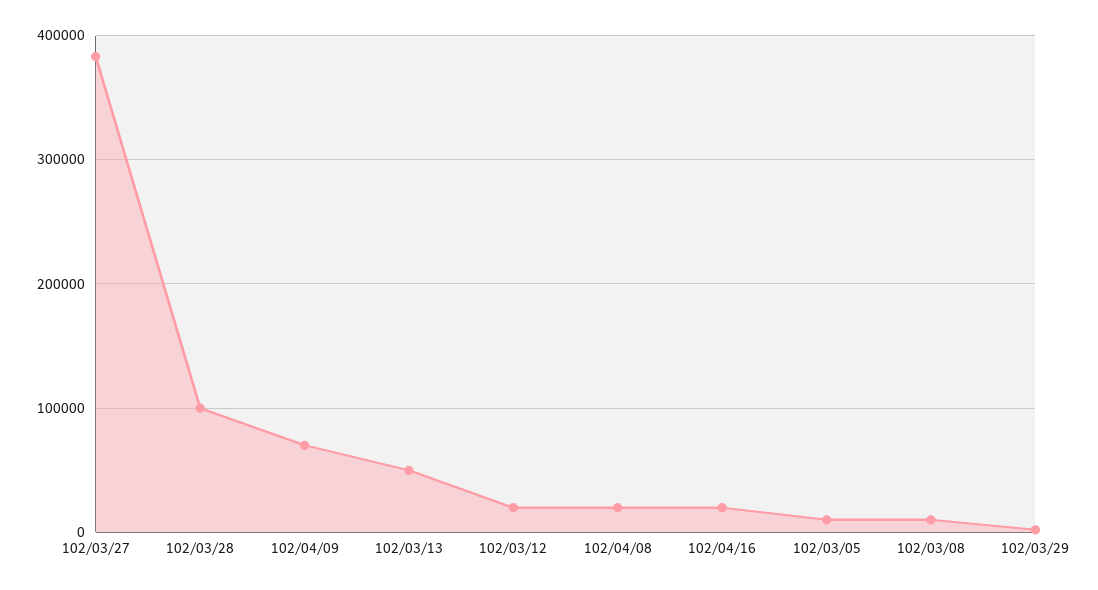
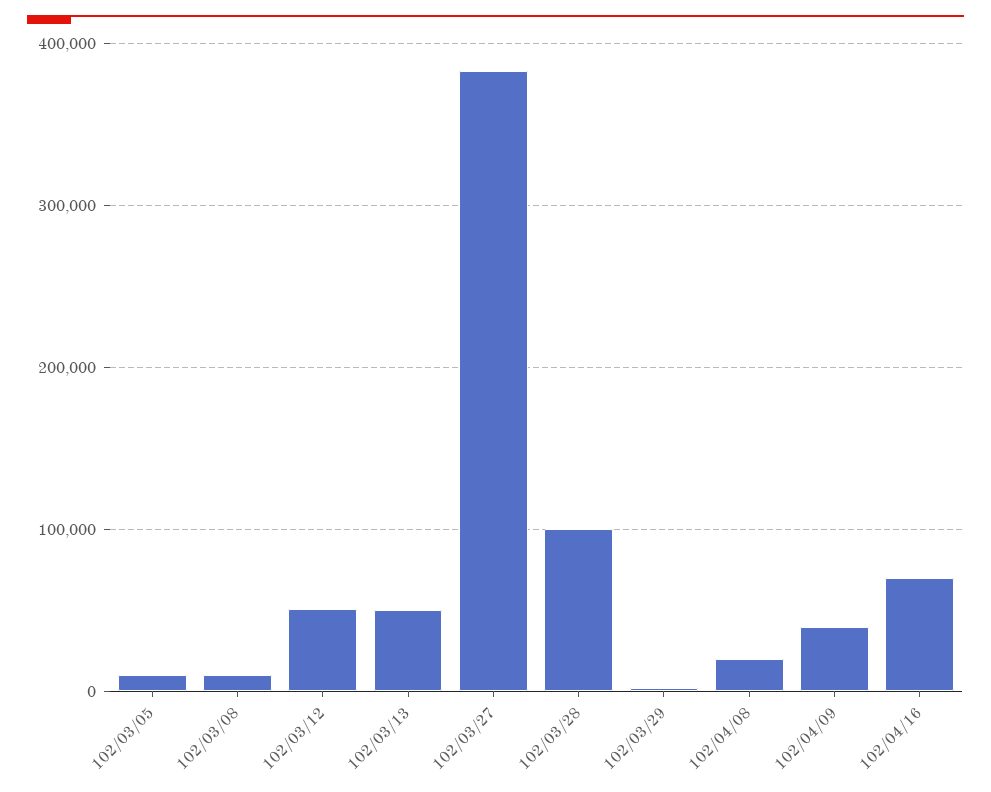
102/04/09: 70000 -> 40000
102/03/12: 20000 -> 50000
102/04/16: 20000 -> 70000

